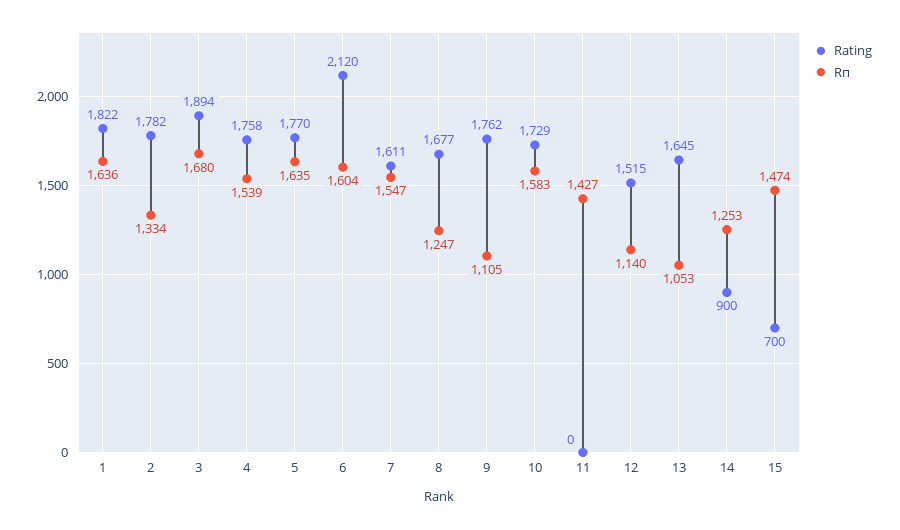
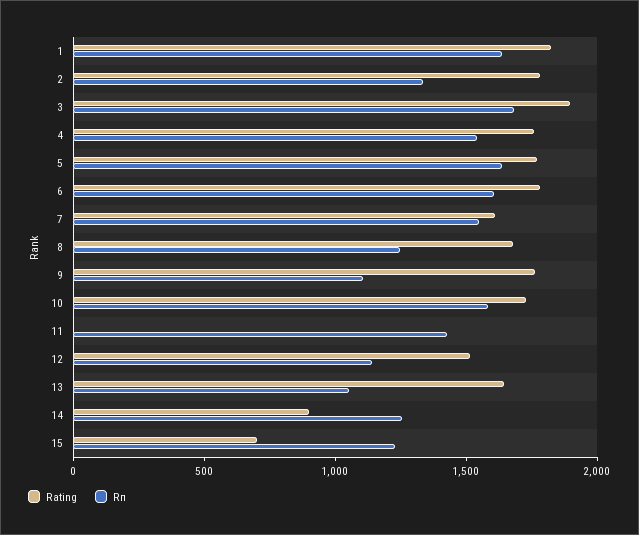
Rating, 6: 2120 -> 1800
Rп, 15: 1474 -> 1200

